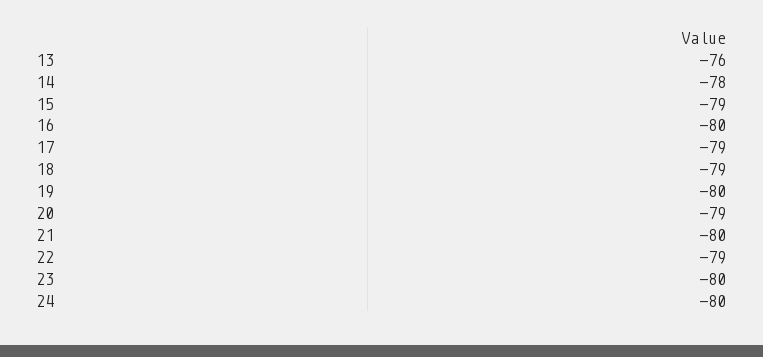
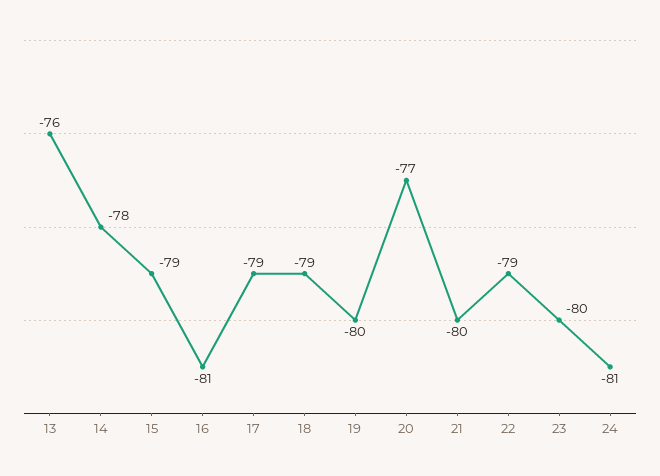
16: -80 -> -81
20: -79 -> -77
24: -80 -> -81

